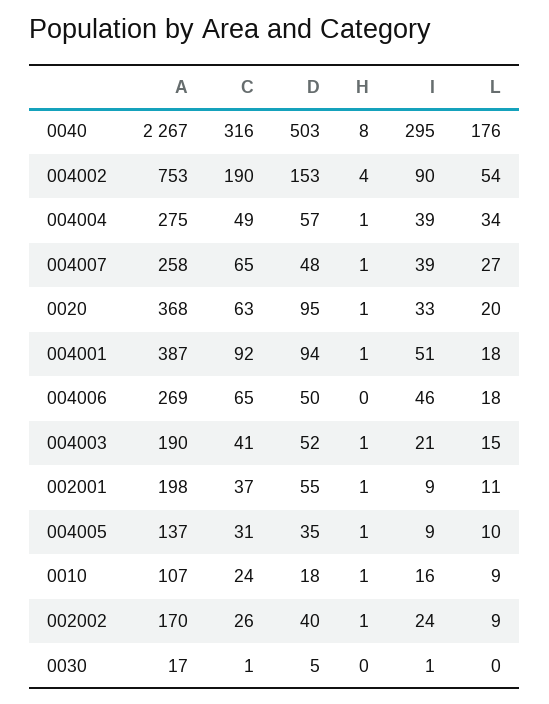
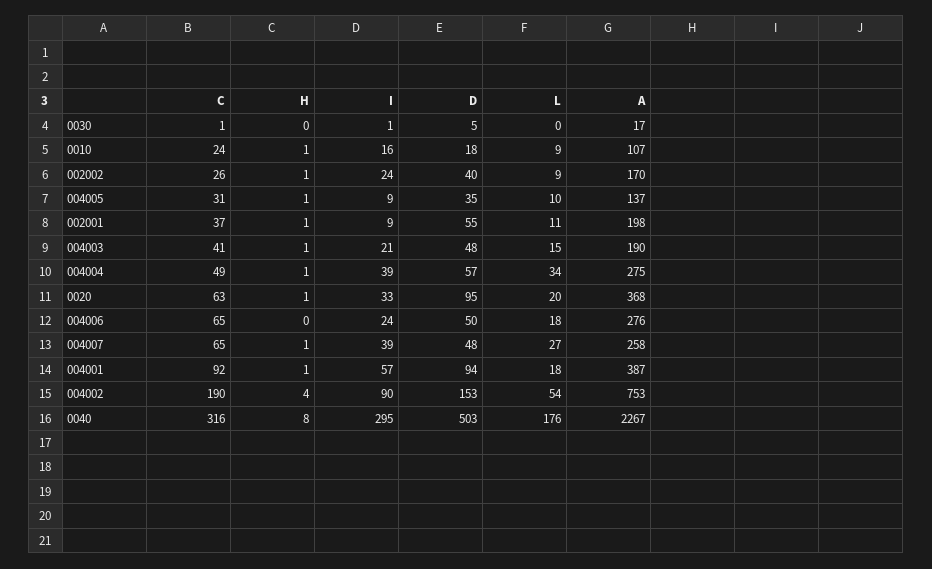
I, 004001: 51 -> 57
A, 004006: 269 -> 276
I, 004006: 46 -> 24
D, 004003: 52 -> 48

